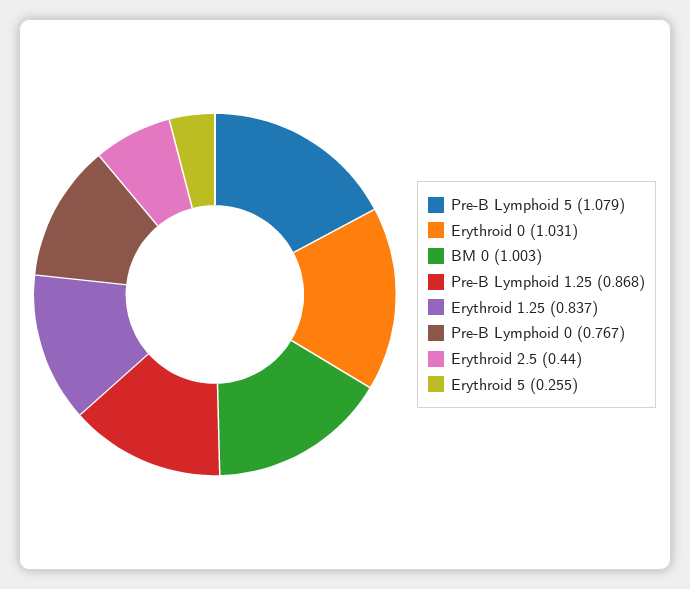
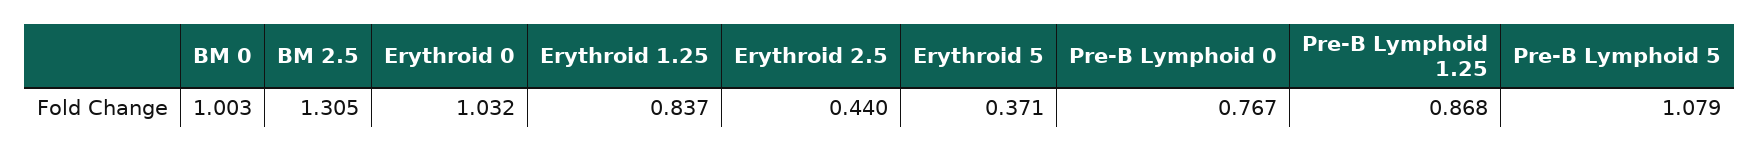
Erythroid 0: 1.031 -> 1.032
Erythroid 5: 0.255 -> 0.371
BM 2.5: none -> 1.305

